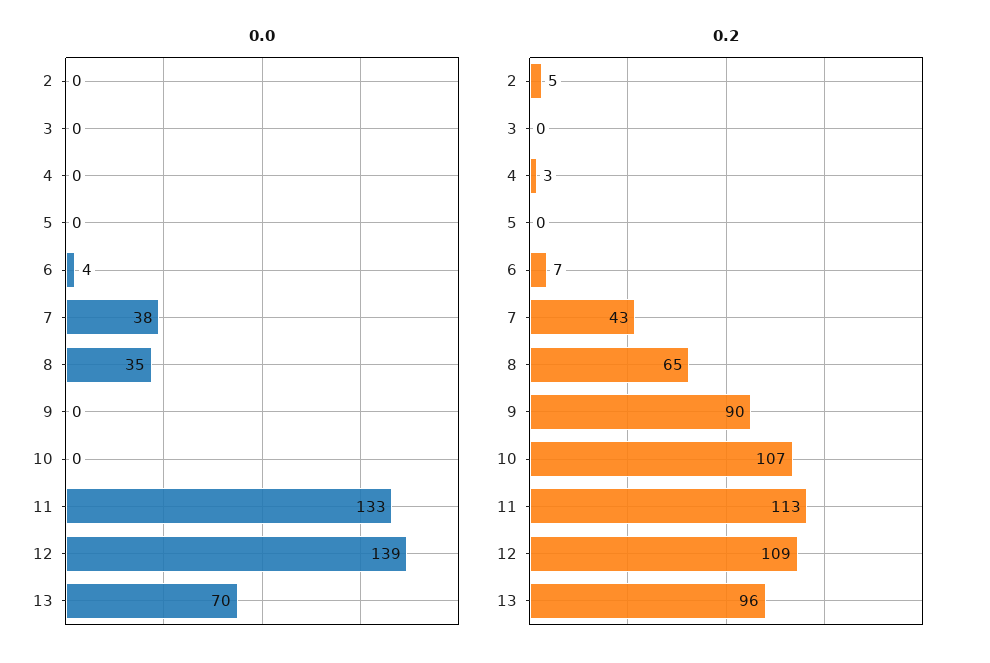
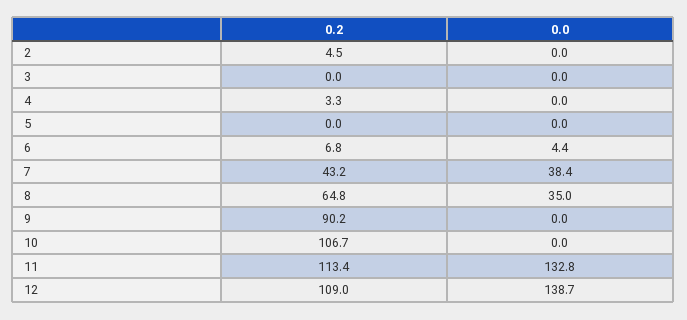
0.0, 13: 70 -> none
0.2, 13: 96 -> none

